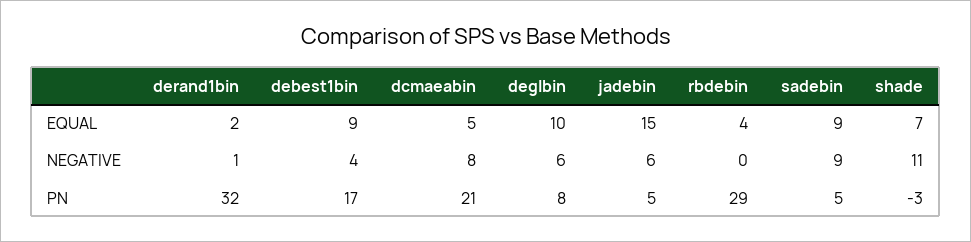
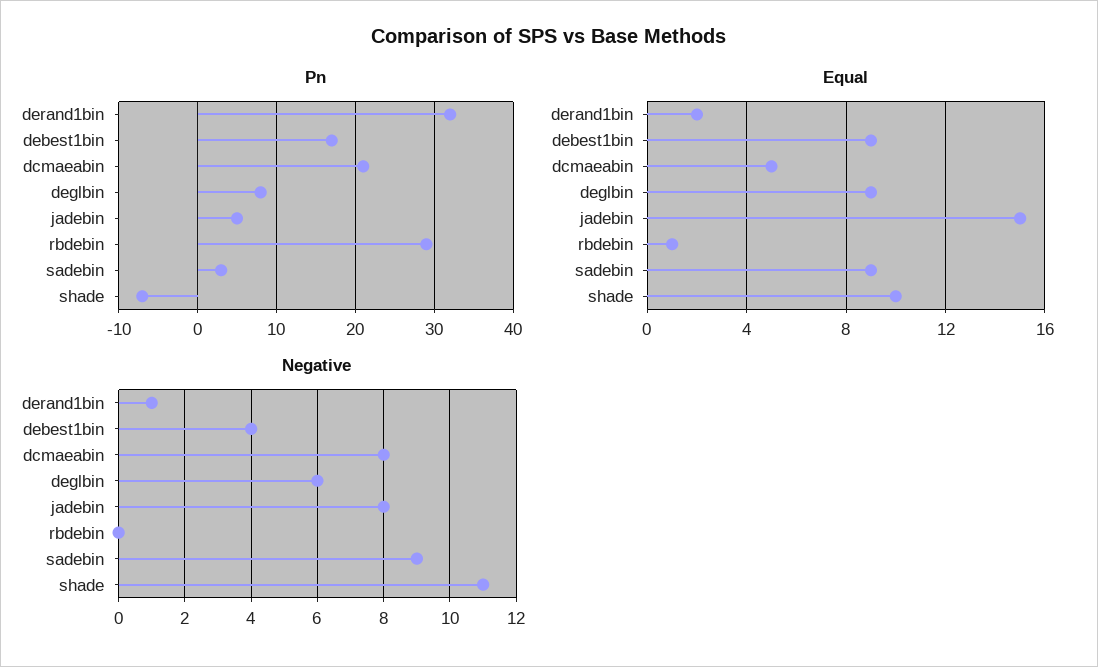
EQUAL, deglbin: 10 -> 9
EQUAL, rbdebin: 4 -> 1
EQUAL, shade: 7 -> 10
NEGATIVE, jadebin: 6 -> 8
PN, sadebin: 5 -> 3
PN, shade: -3 -> -7

